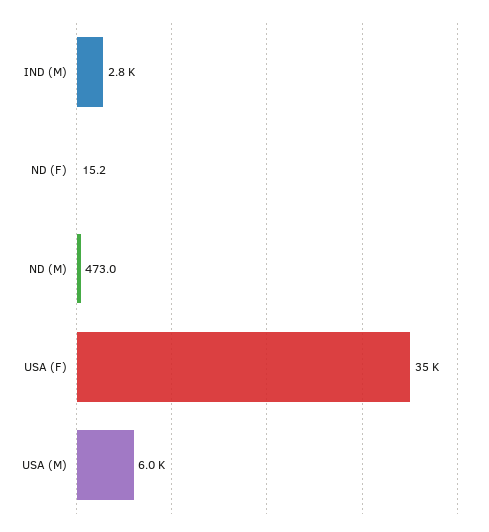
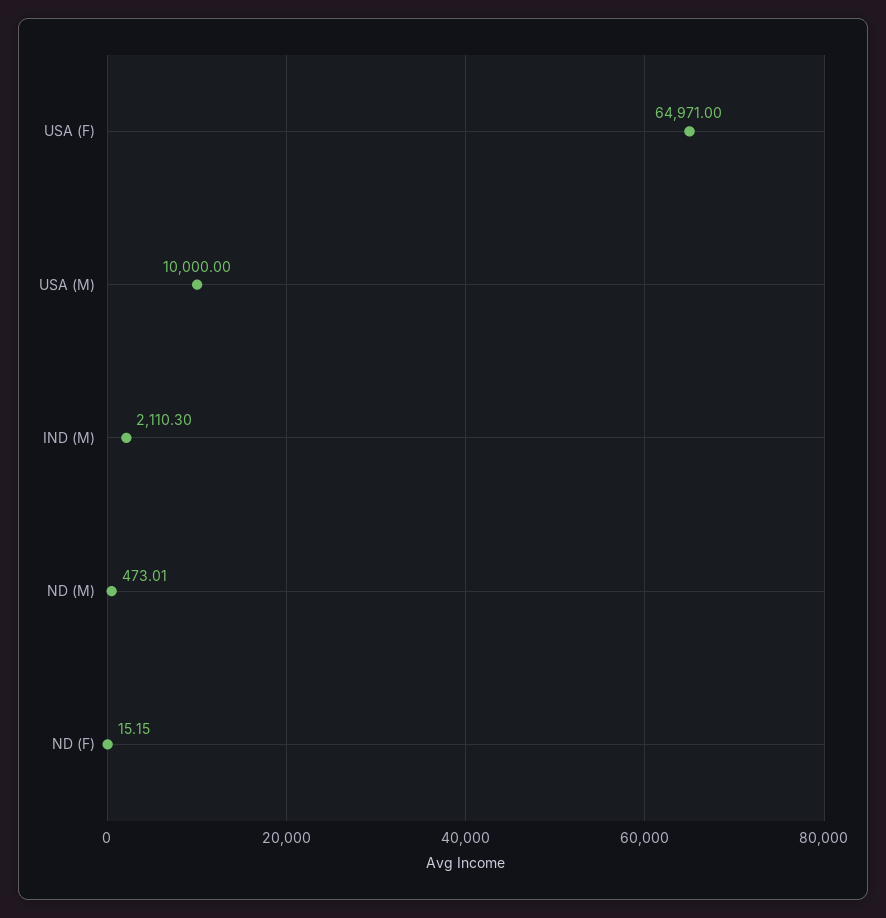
IND (M): 2800 -> 2110.3
USA (F): 35000 -> 64971
USA (M): 6000 -> 10000

